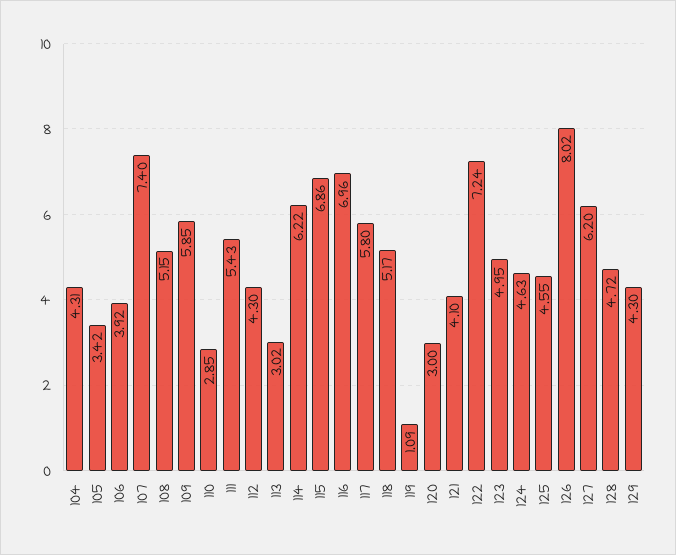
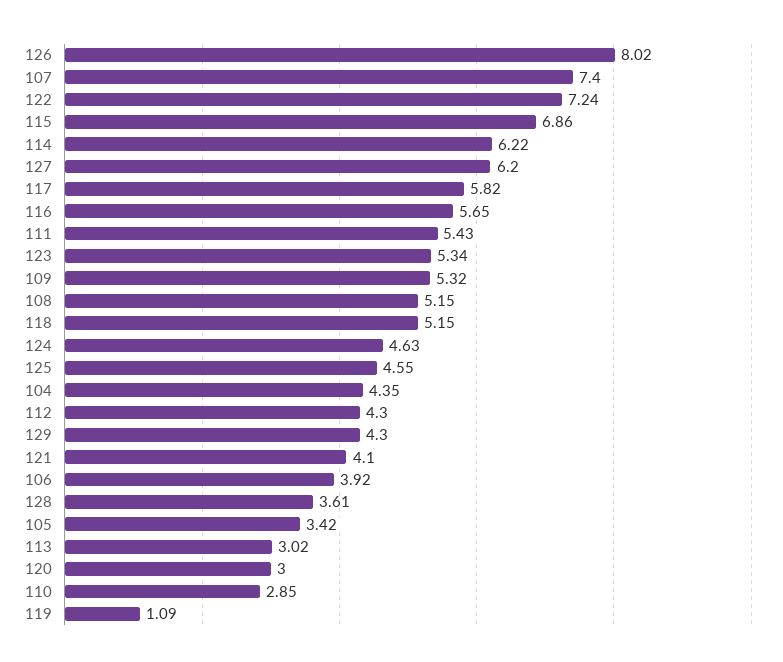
104: 4.31 -> 4.35
109: 5.85 -> 5.32
116: 6.96 -> 5.65
117: 5.8 -> 5.82
118: 5.17 -> 5.15
123: 4.95 -> 5.34
128: 4.72 -> 3.61

